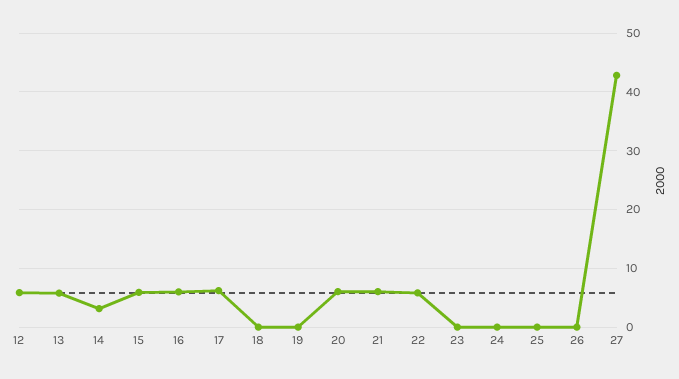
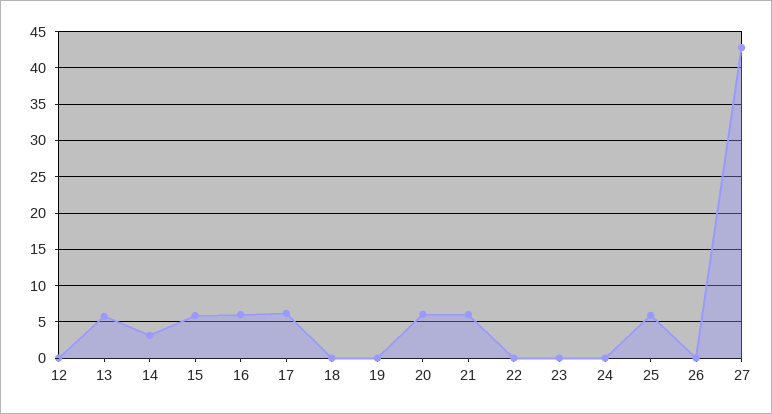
12: 6 -> 0
22: 6 -> 0
25: 0 -> 6

